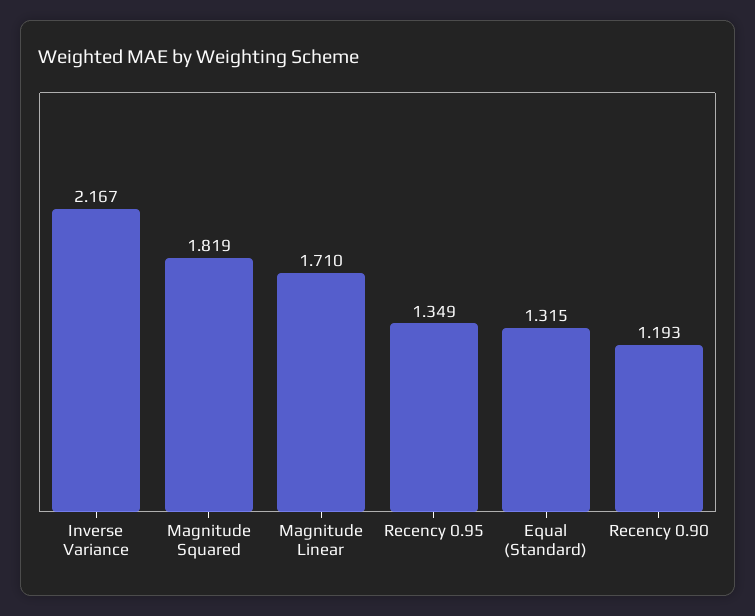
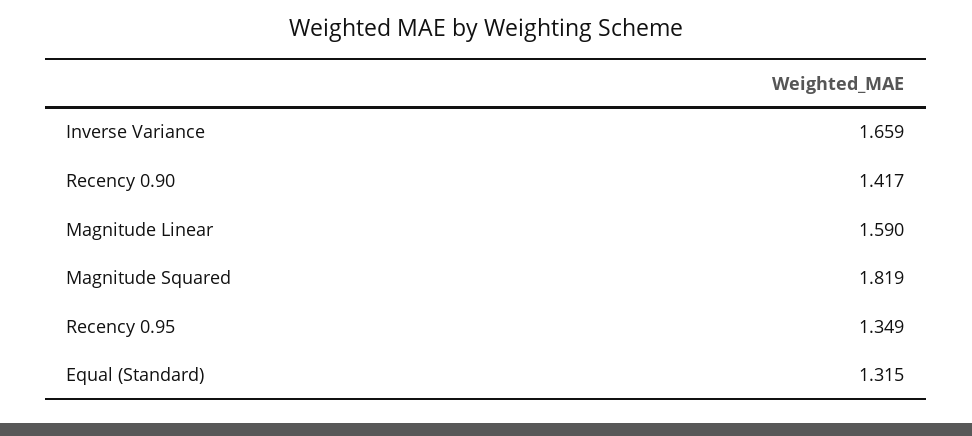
Inverse Variance: 2.167 -> 1.659
Magnitude Linear: 1.71 -> 1.59
Recency 0.90: 1.193 -> 1.417

